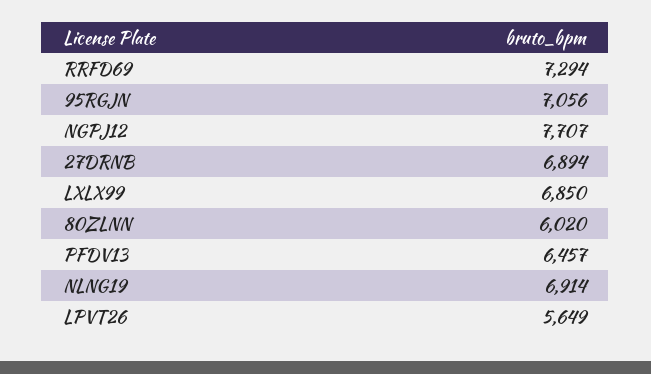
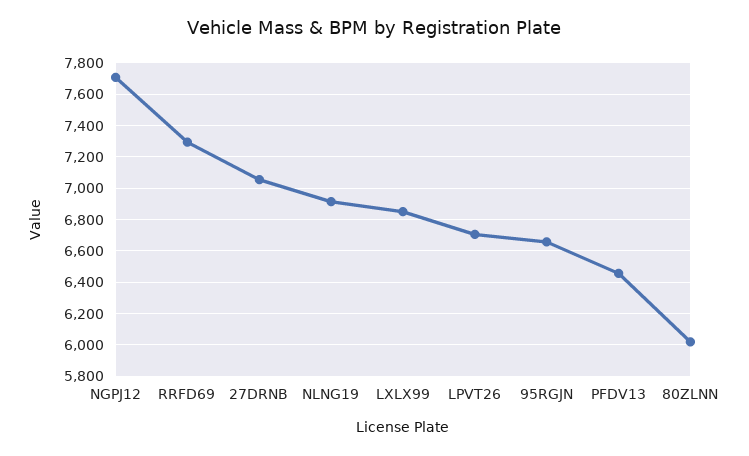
95RGJN: 7056 -> 6650
27DRNB: 6894 -> 7050
LPVT26: 5649 -> 6700

